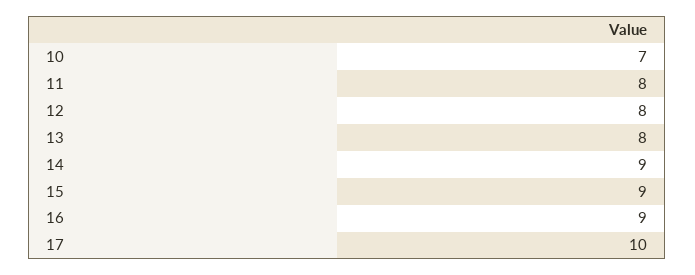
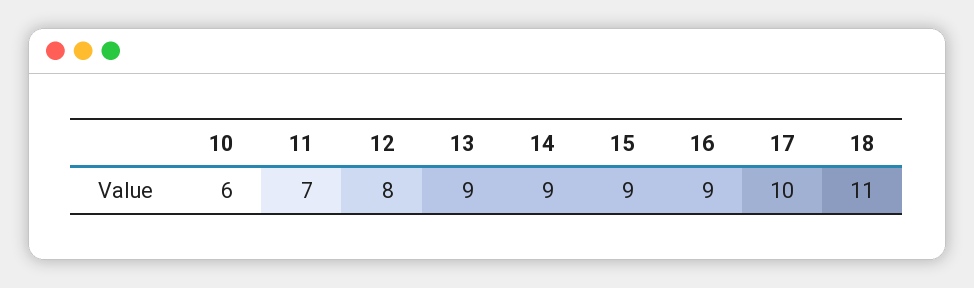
10: 7 -> 6
11: 8 -> 7
13: 8 -> 9
18: none -> 11

